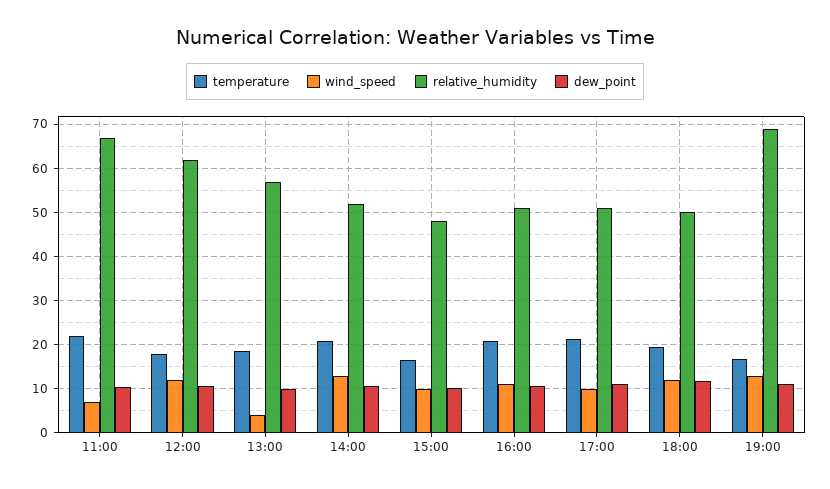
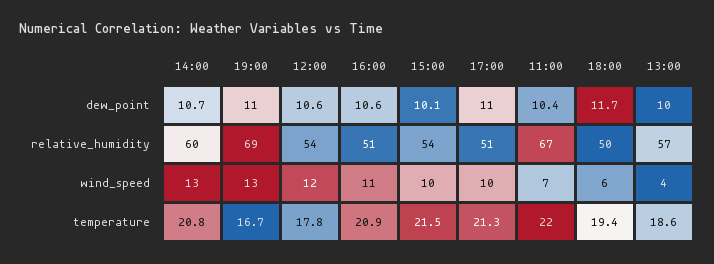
relative_humidity, 12:00: 62 -> 54
relative_humidity, 14:00: 52 -> 60
temperature, 15:00: 16 -> 21.5
relative_humidity, 15:00: 48 -> 54
wind_speed, 18:00: 12 -> 6

